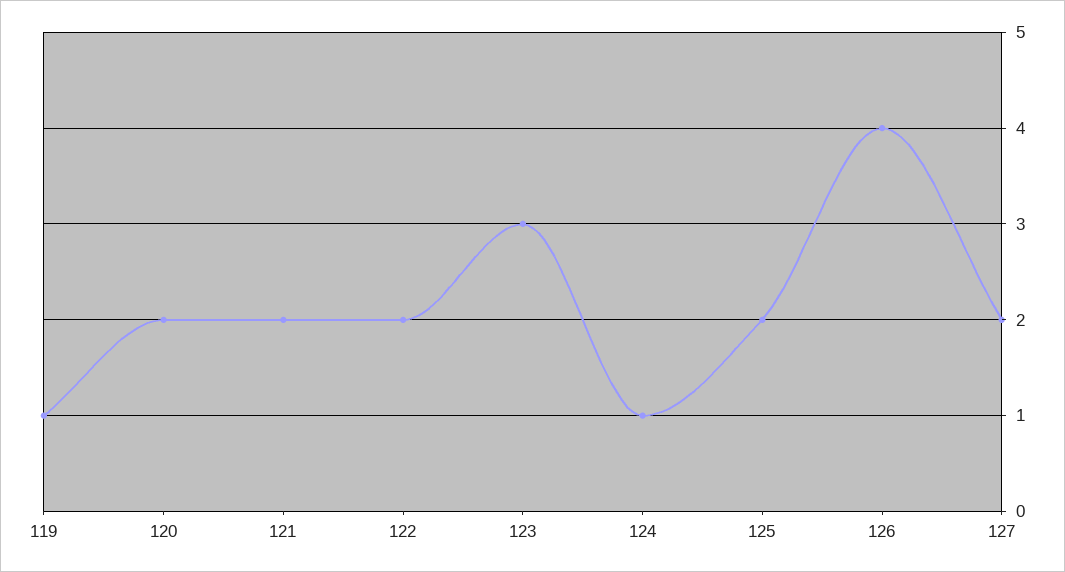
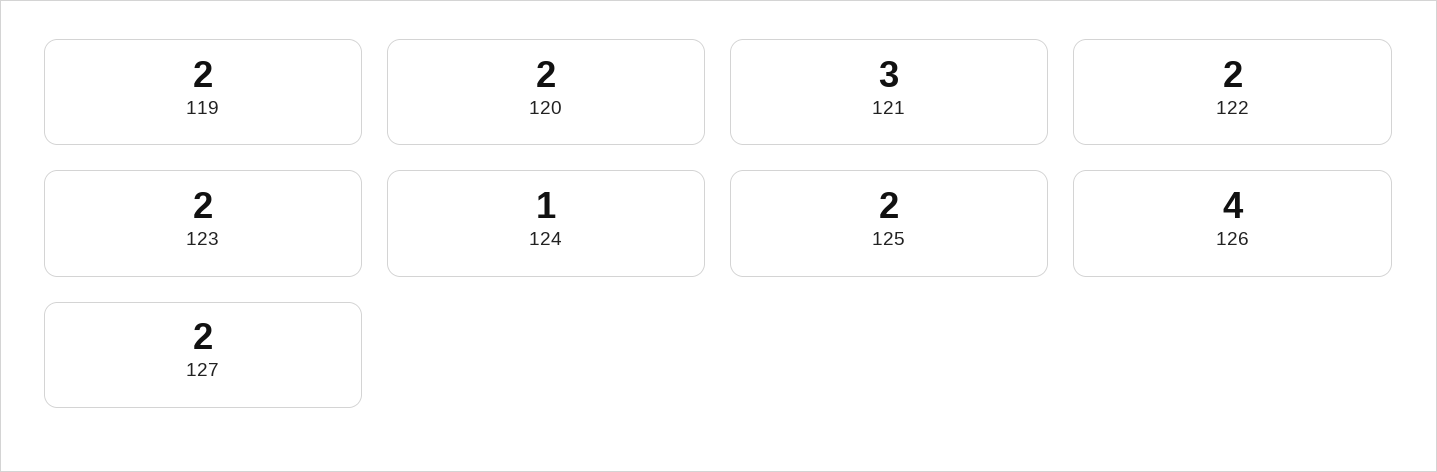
119: 1 -> 2
121: 2 -> 3
123: 3 -> 2

